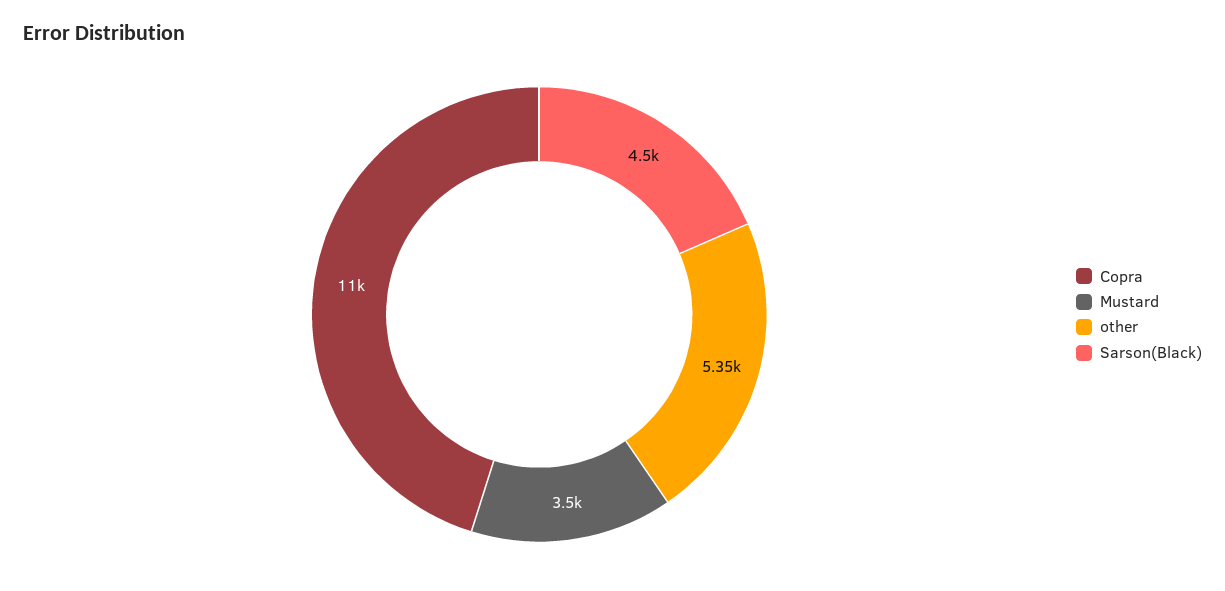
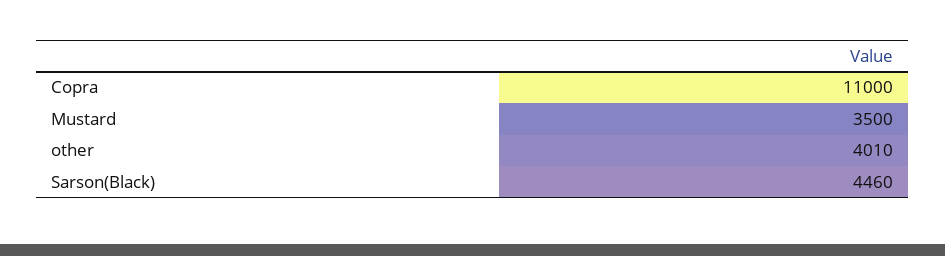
other: 5350 -> 4010
Sarson(Black): 4500 -> 4460

